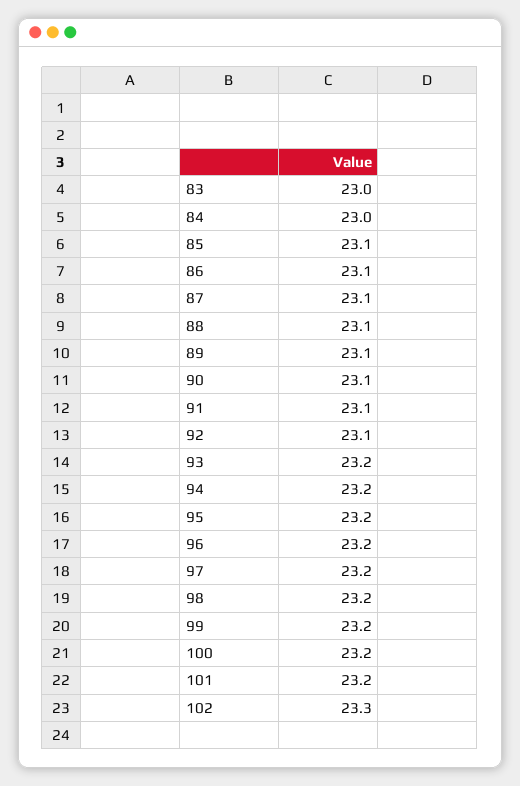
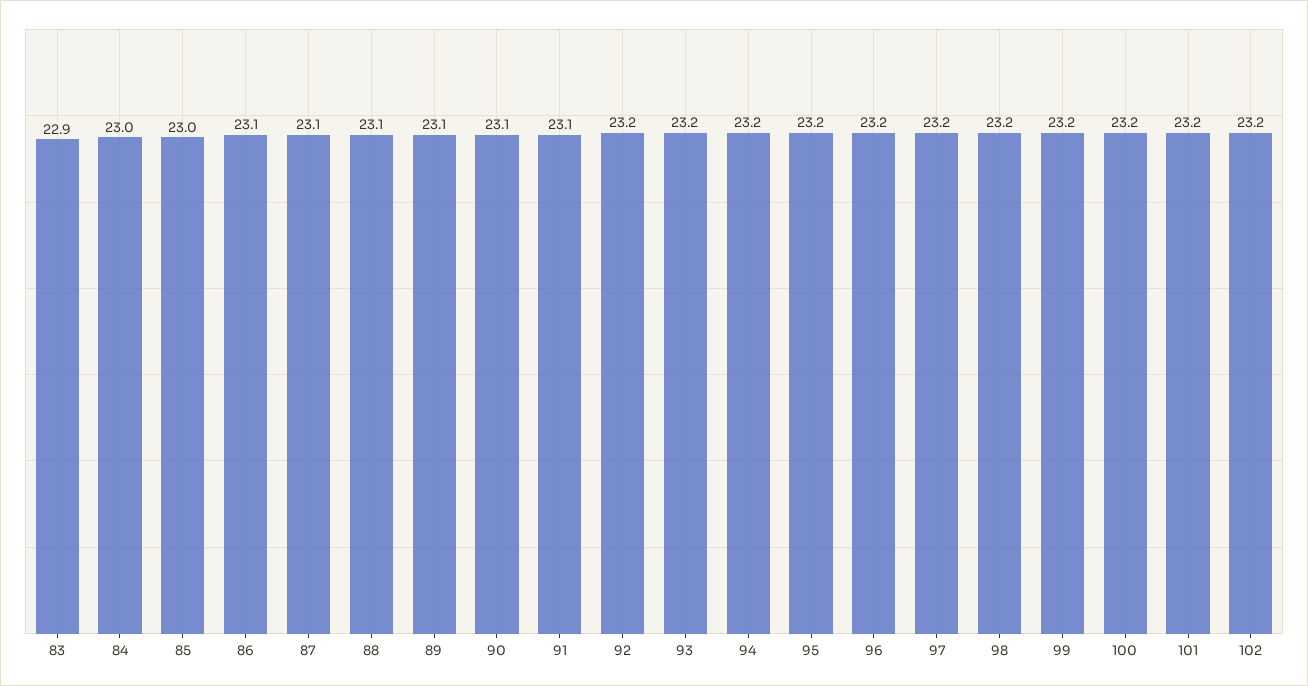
83: 23 -> 22.9
85: 23.1 -> 23
92: 23.1 -> 23.2
102: 23.3 -> 23.2

